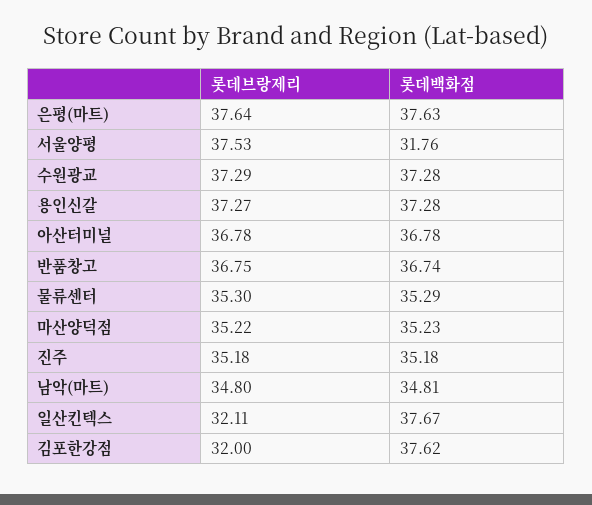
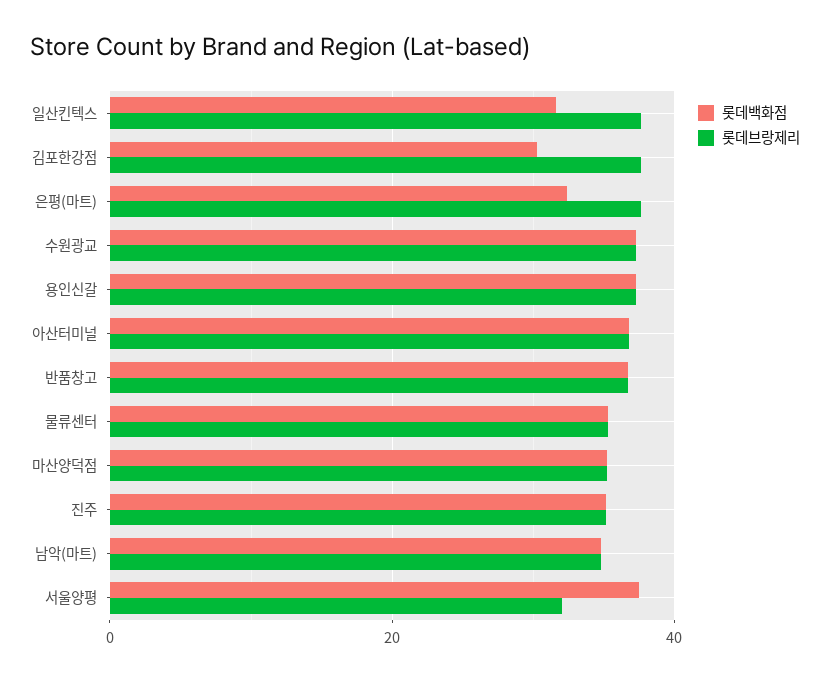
롯데백화점, 은평(마트): 37.63 -> 32
롯데브랑제리, 서울양평: 37.53 -> 32
롯데백화점, 서울양평: 31.76 -> 38
롯데브랑제리, 일산킨텍스: 32.11 -> 38
롯데백화점, 일산킨텍스: 37.67 -> 32
롯데브랑제리, 김포한강점: 32 -> 38
롯데백화점, 김포한강점: 37.62 -> 30

